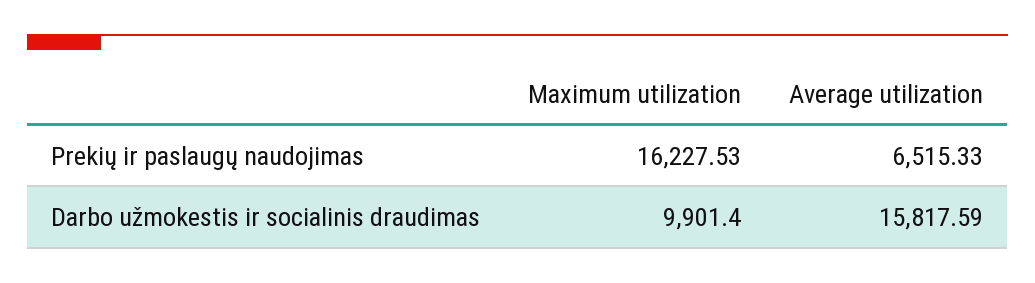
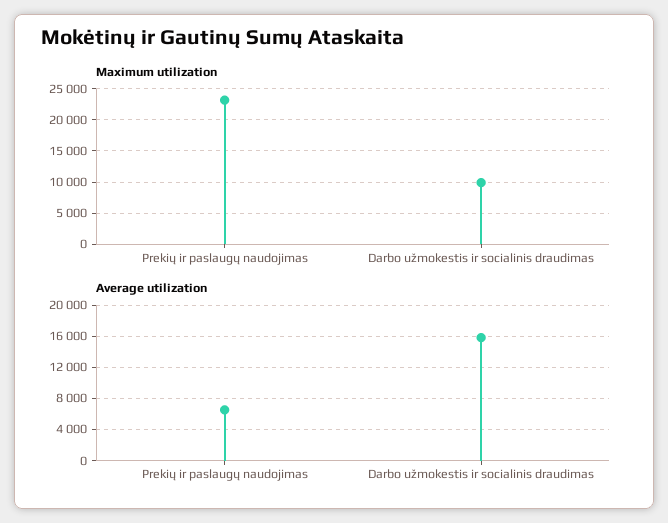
Maximum utilization, Prekių ir paslaugų naudojimas: 16227.53 -> 23000

